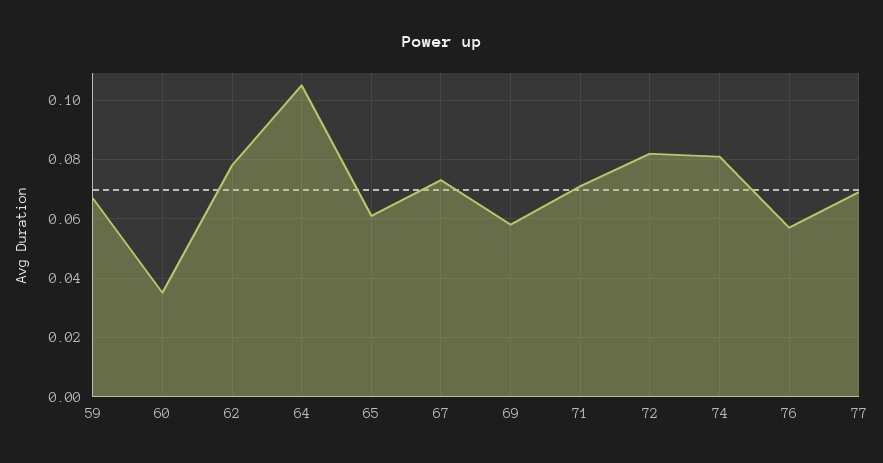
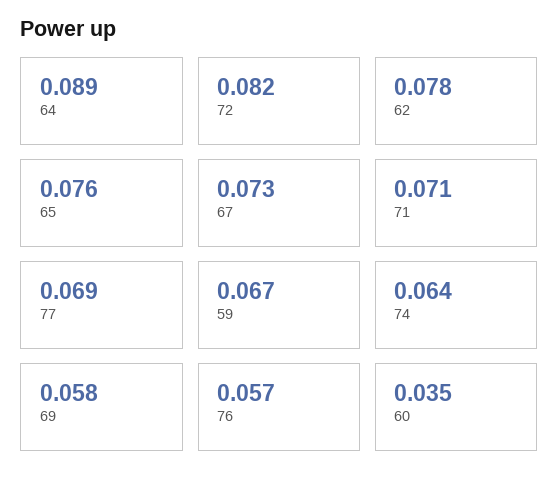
64: 0.105 -> 0.089
65: 0.06 -> 0.076
74: 0.08 -> 0.064

